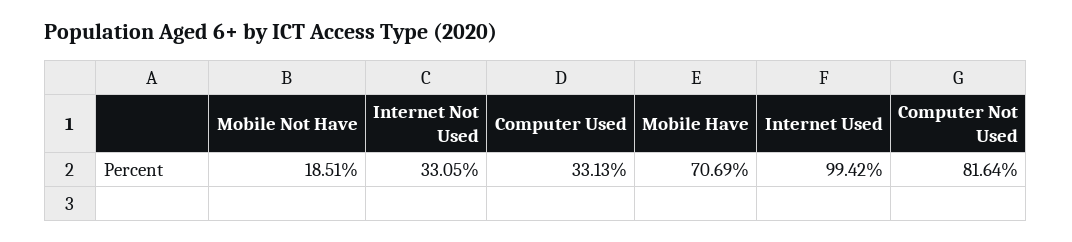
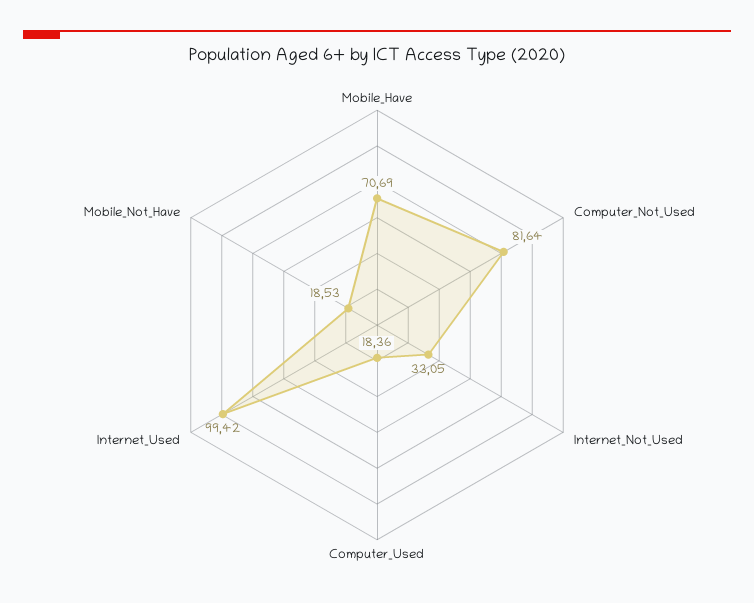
Mobile Not Have: 18.51 -> 18.53
Computer Used: 33.13 -> 18.36

